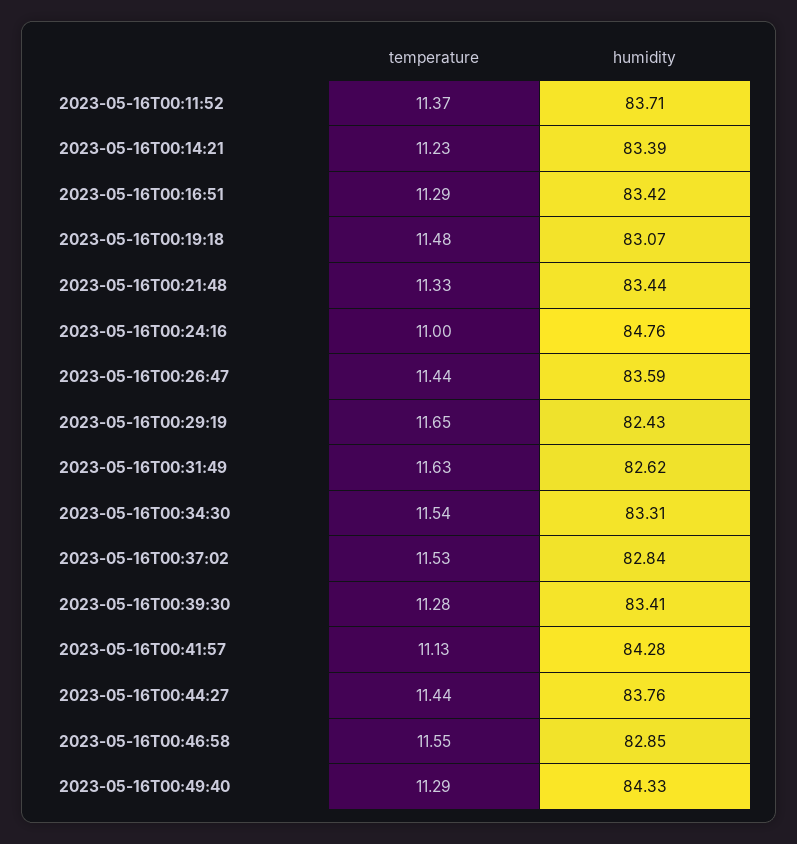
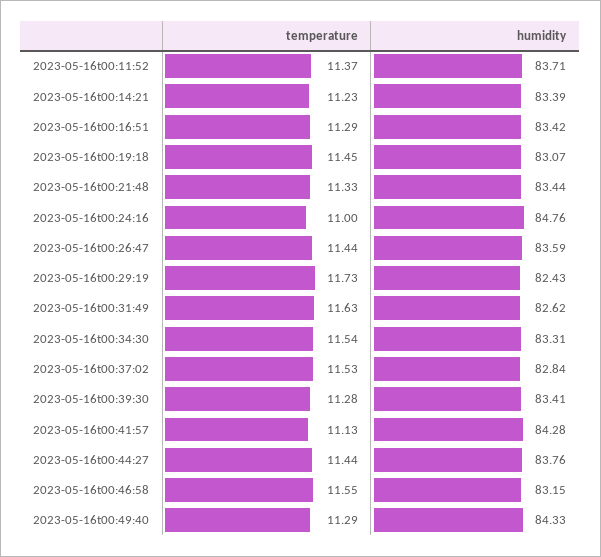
temperature, 2023-05-16T00:19:18: 11.48 -> 11.45
temperature, 2023-05-16T00:29:19: 11.65 -> 11.73
humidity, 2023-05-16T00:46:58: 82.85 -> 83.15

